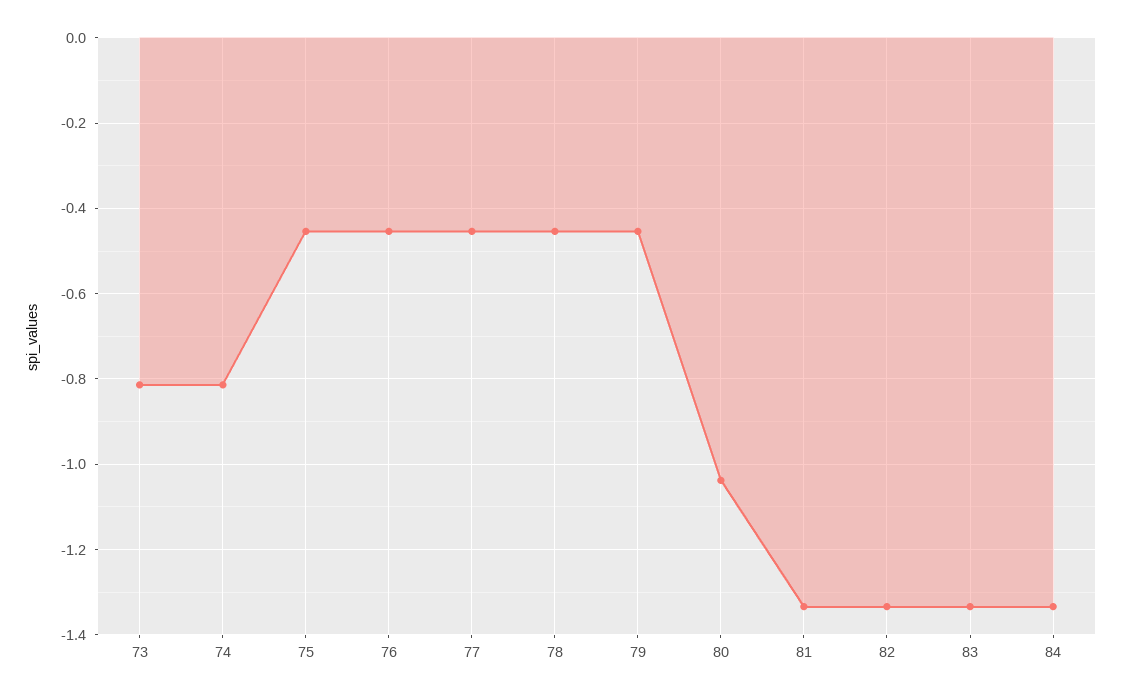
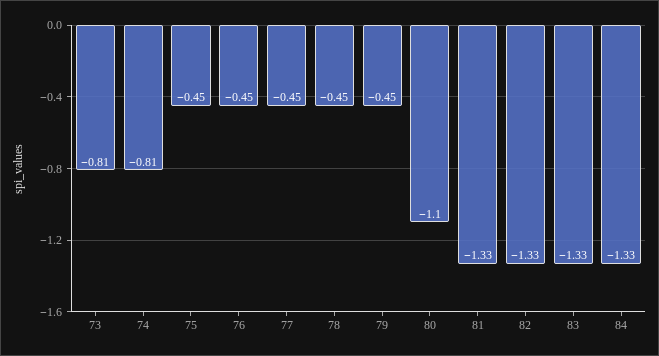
80: -1.04 -> -1.1

